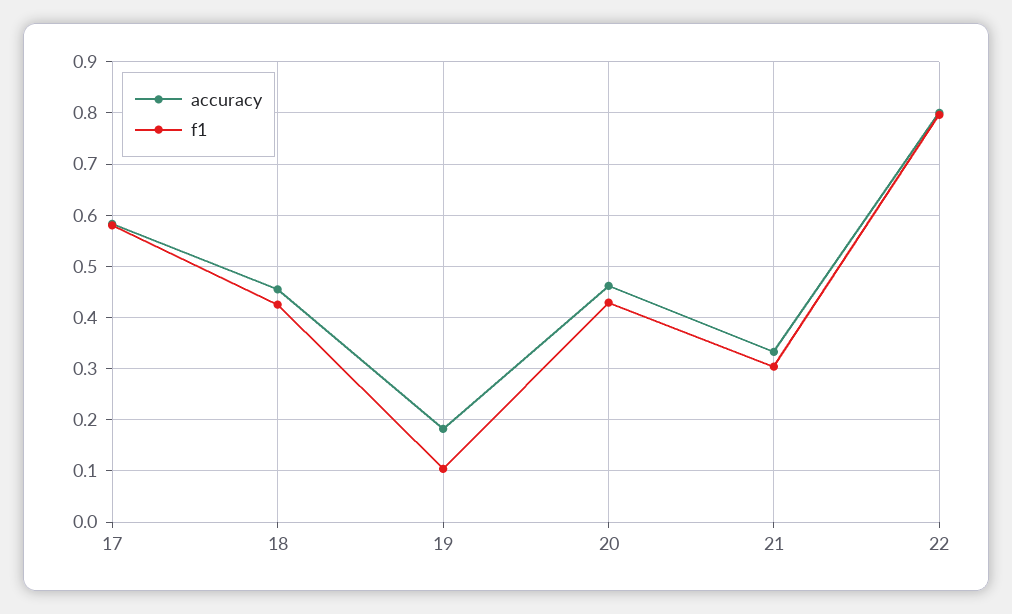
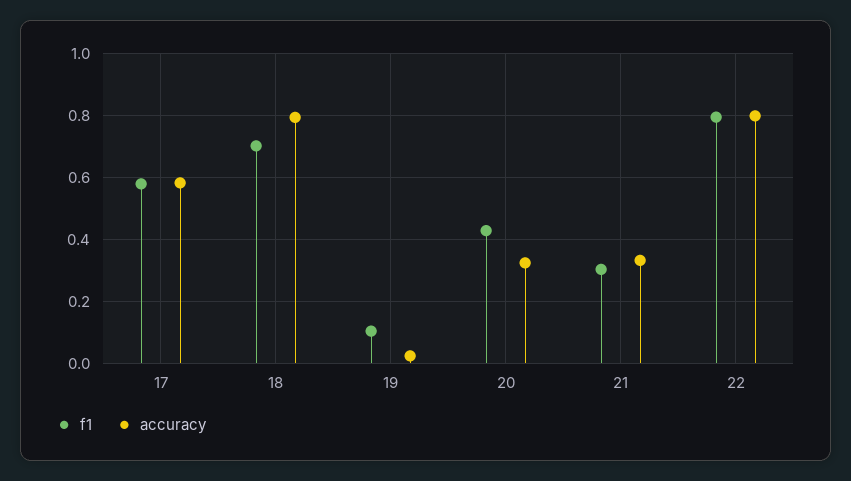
accuracy, 18: 0.46 -> 0.8
f1, 18: 0.42 -> 0.7
accuracy, 19: 0.18 -> 0.02
accuracy, 20: 0.46 -> 0.32

